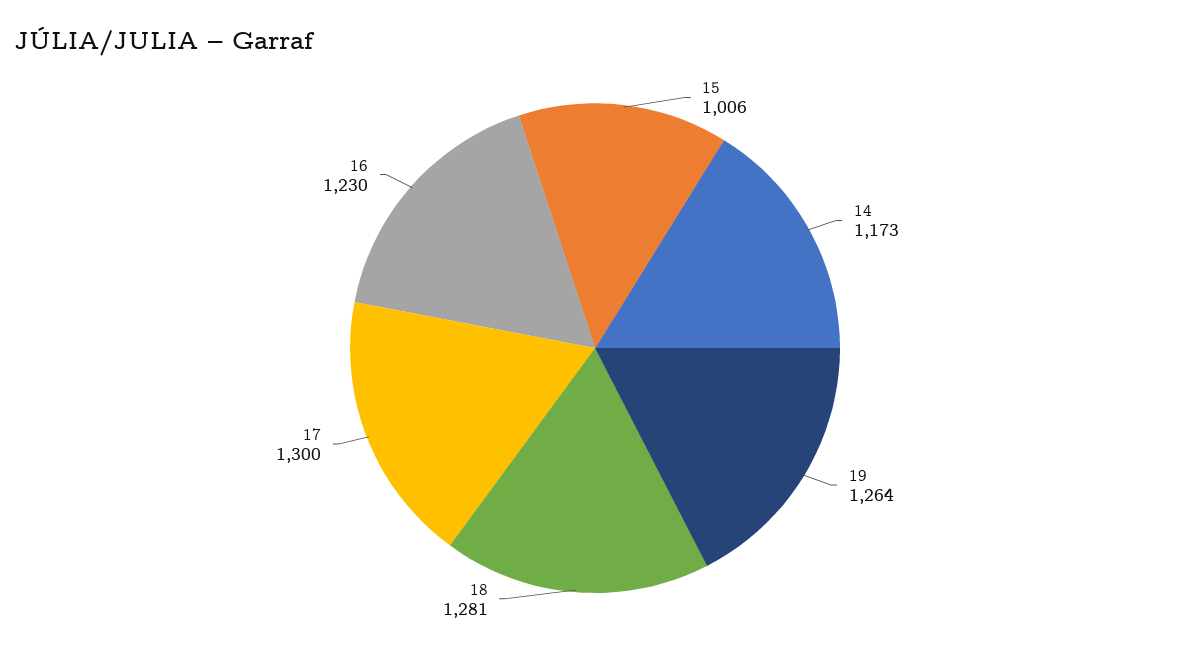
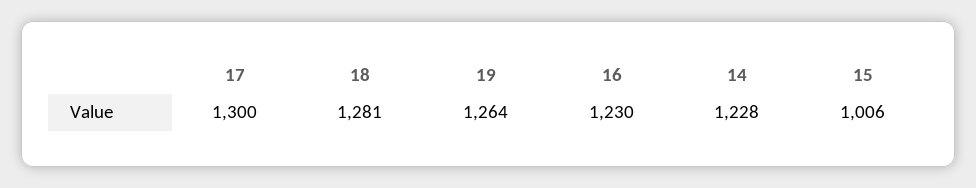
14: 1173 -> 1228

